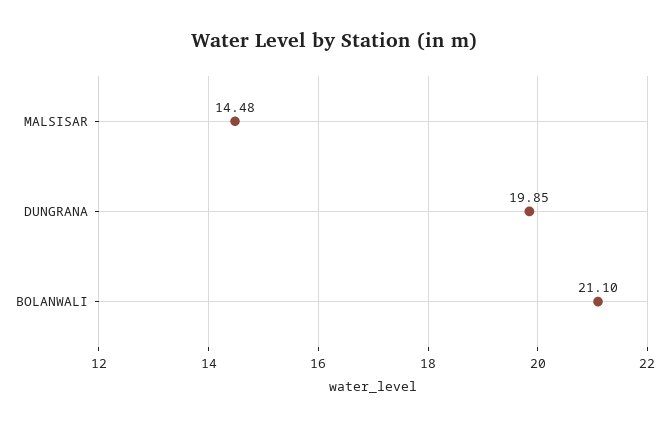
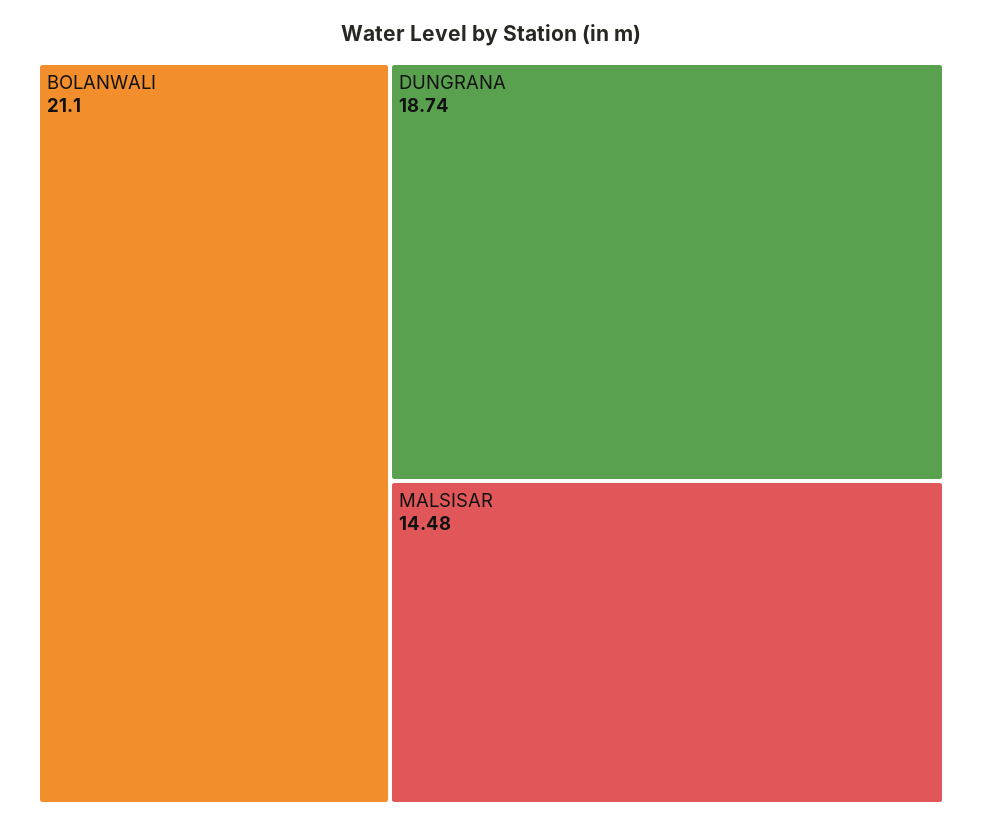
DUNGRANA: 19.85 -> 18.74

